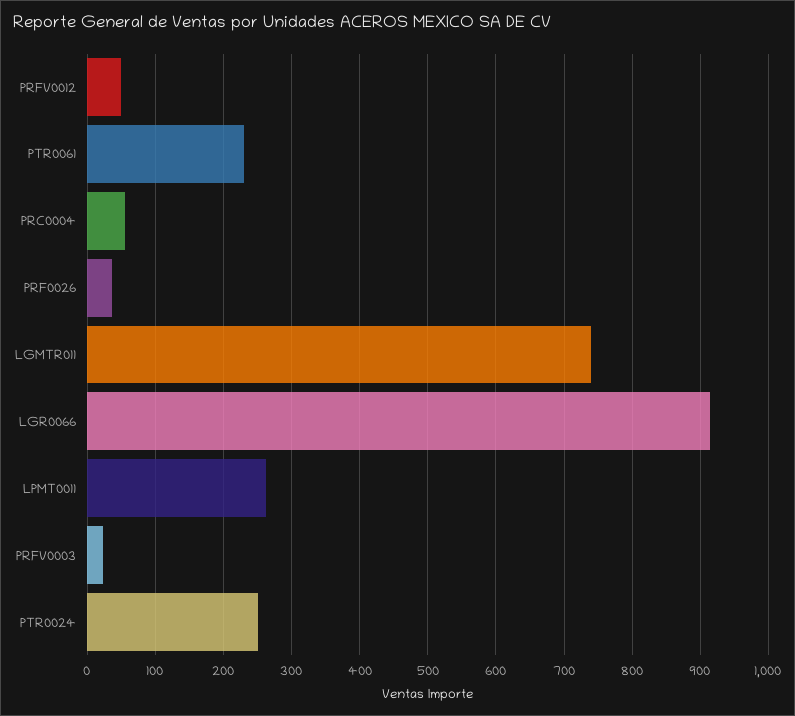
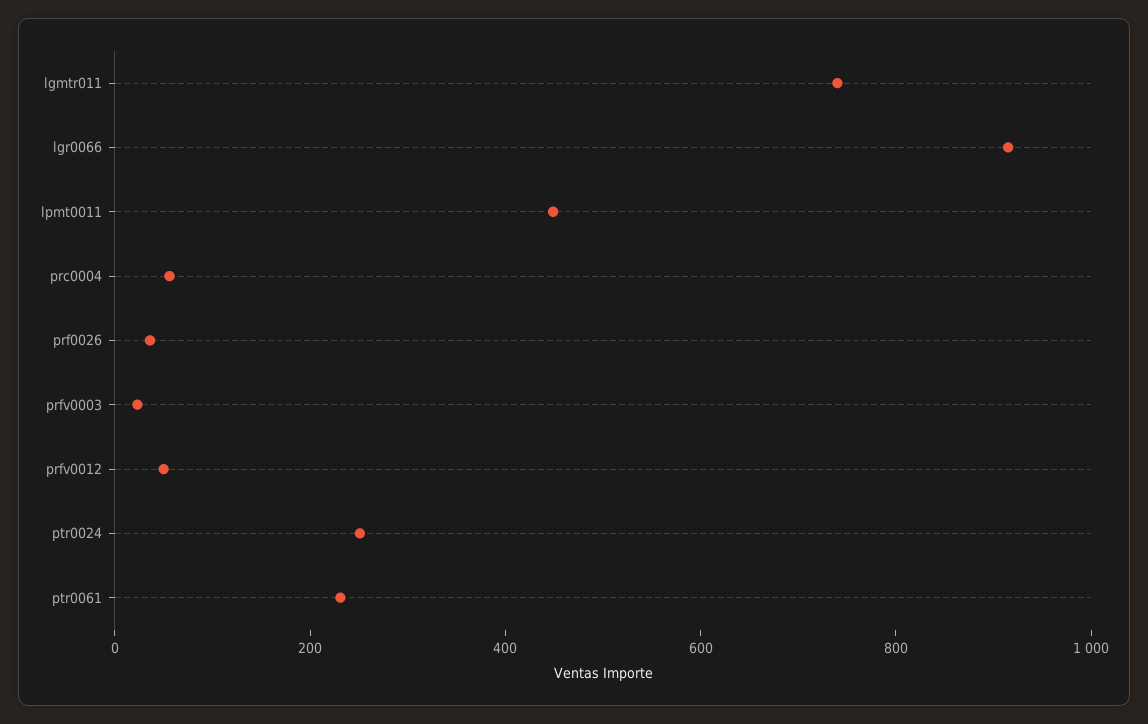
LPMT0011: 260 -> 450

